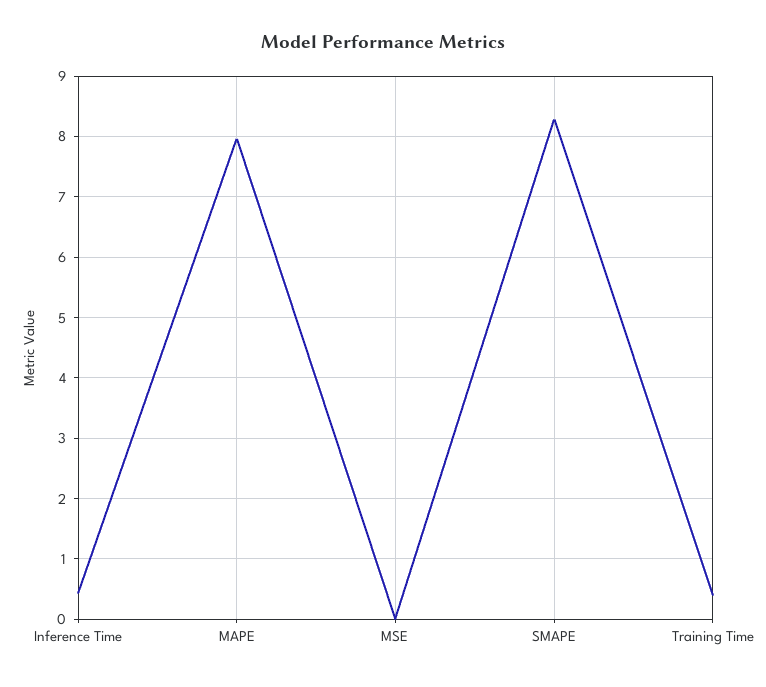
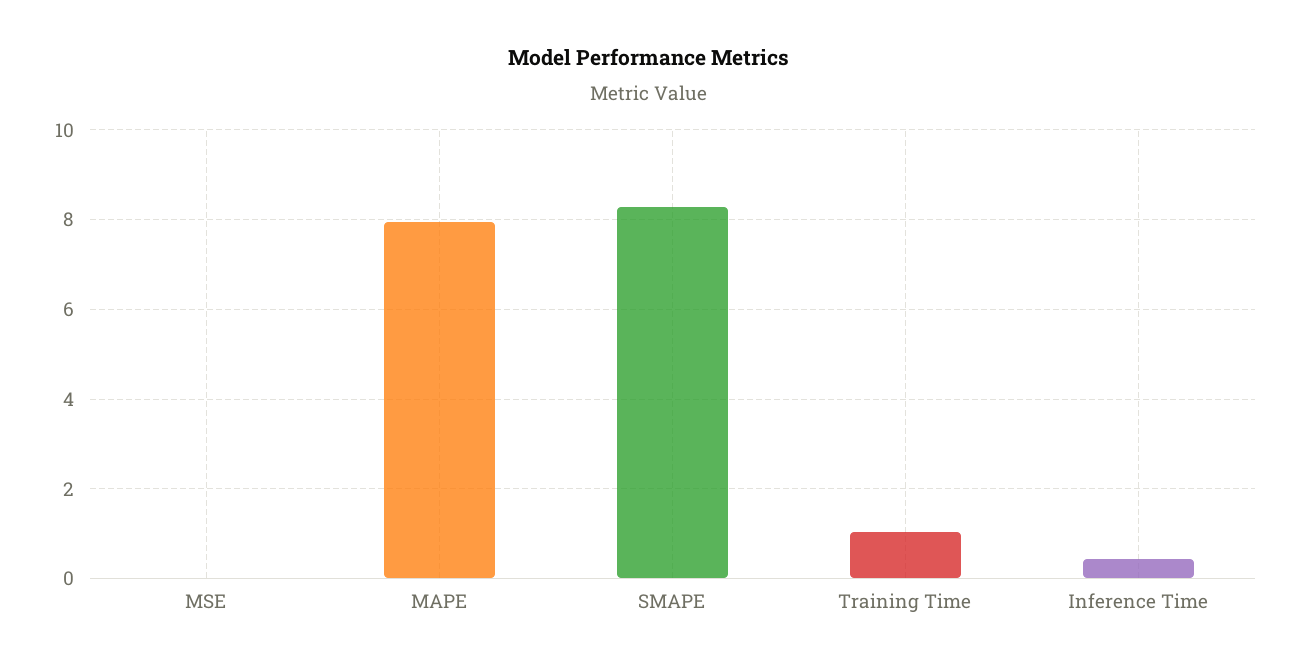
Training Time: 0.4 -> 1

